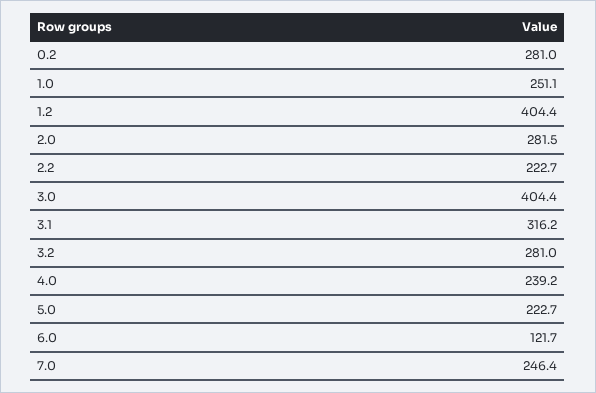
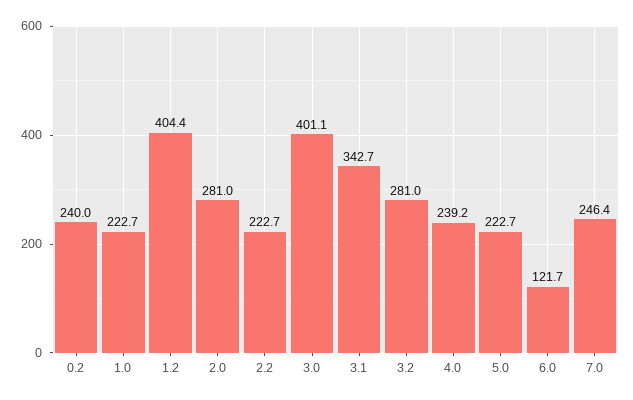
0.2: 281 -> 240
1.0: 251.1 -> 222.7
2.0: 281.5 -> 281
3.0: 404.4 -> 401.1
3.1: 316.2 -> 342.7

